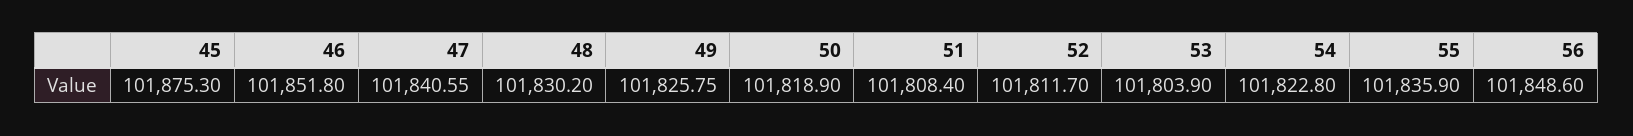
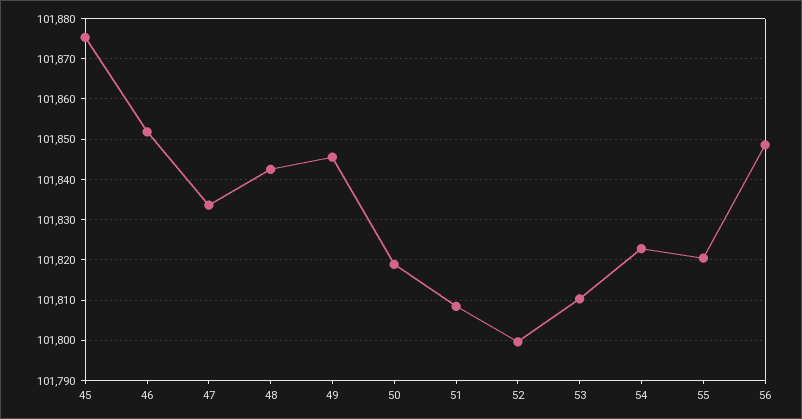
47: 101840.55 -> 101834
48: 101830.2 -> 101842
49: 101825.75 -> 101846
52: 101811.7 -> 101800
53: 101803.9 -> 101810
55: 101835.9 -> 101820

